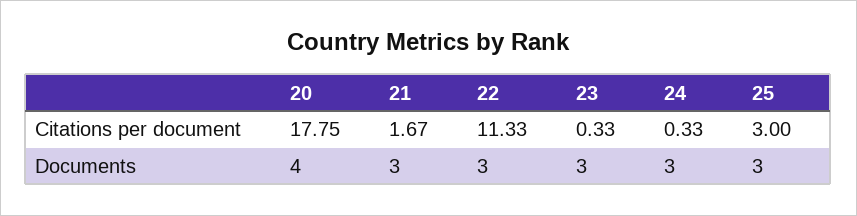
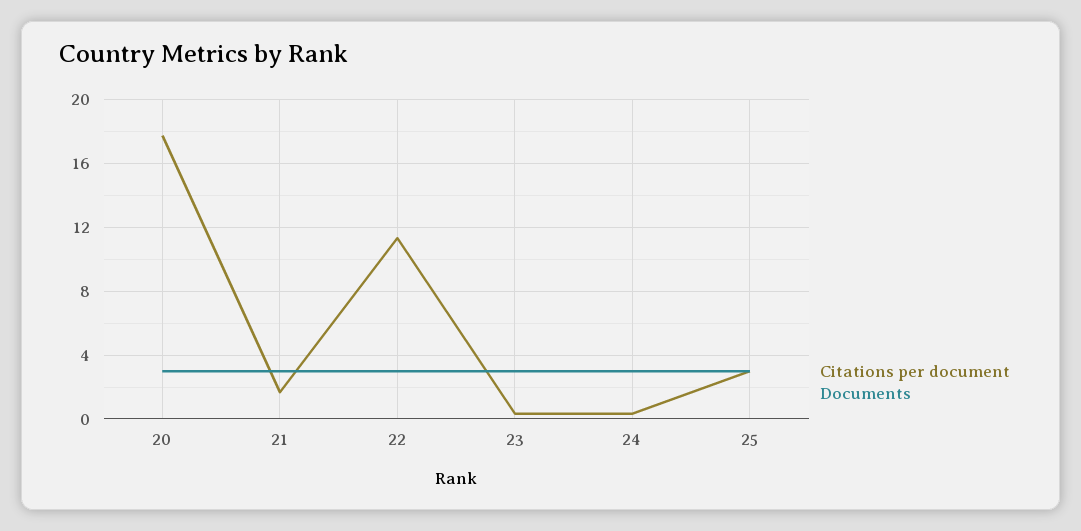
Documents, 20: 4 -> 3

